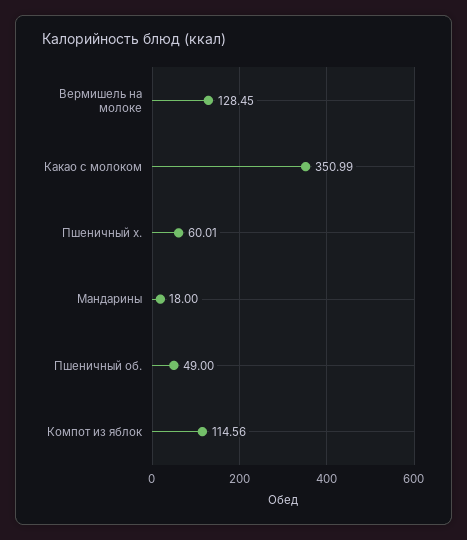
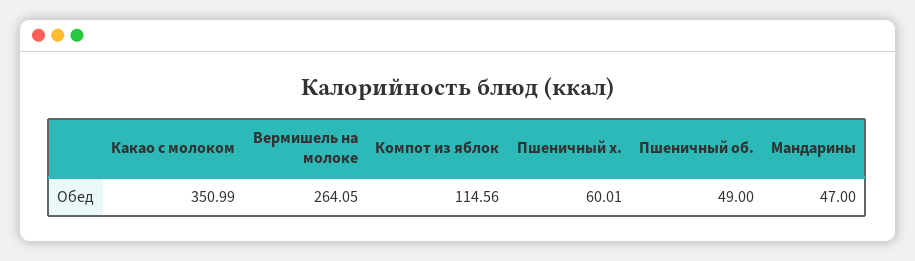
Вермишель на молоке: 128.45 -> 264.05
Мандарины: 18 -> 47

